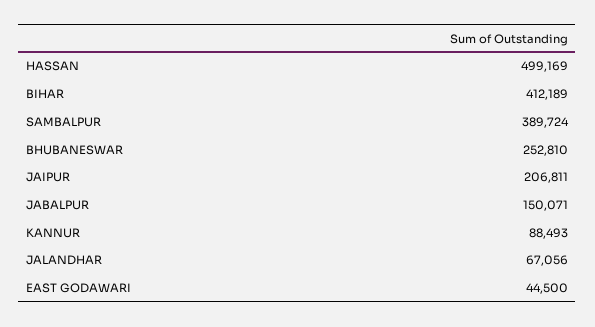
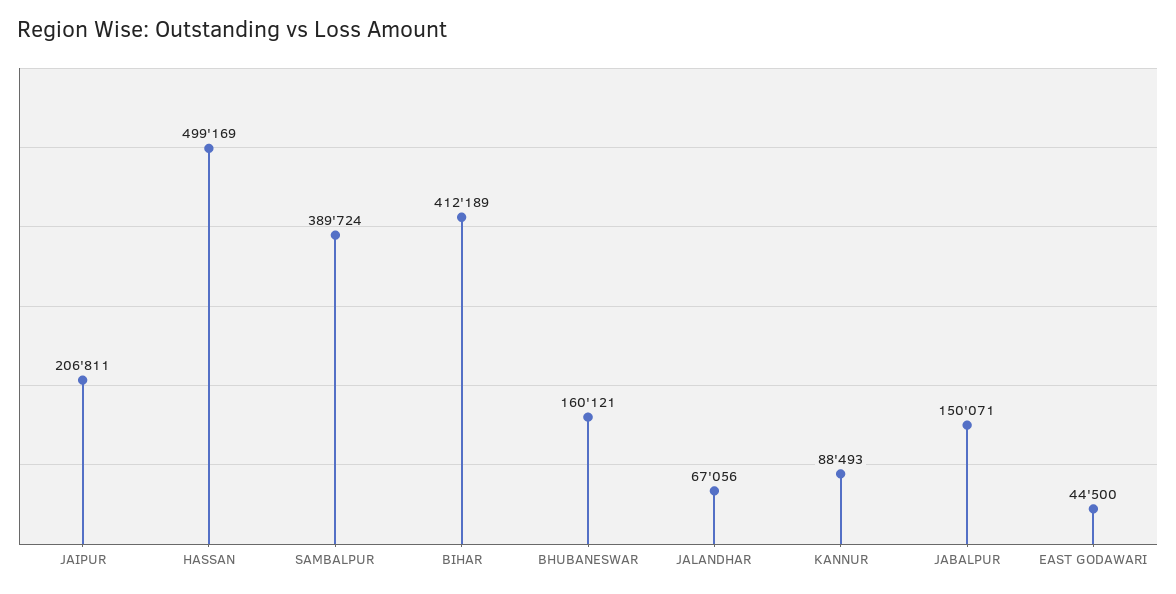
BHUBANESWAR: 252810 -> 160121

